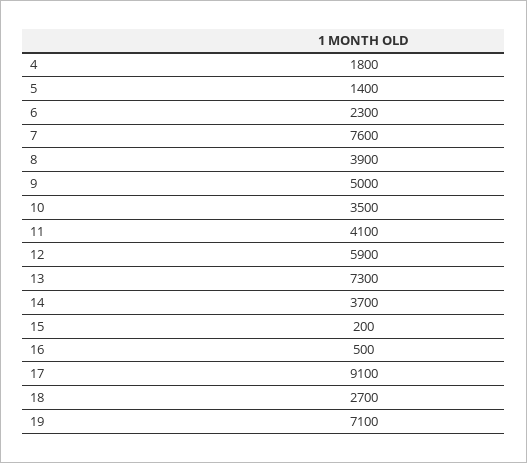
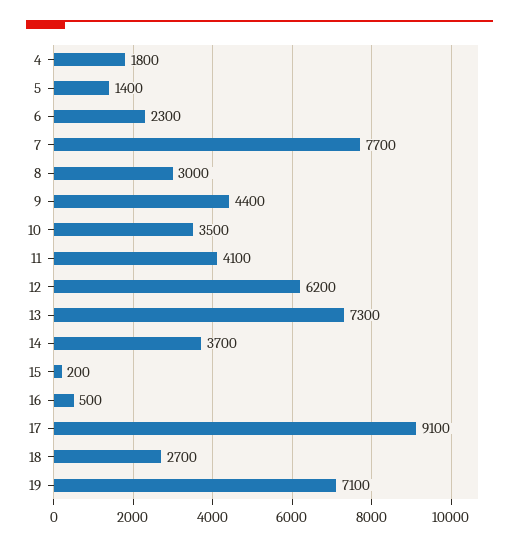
7: 7600 -> 7700
8: 3900 -> 3000
9: 5000 -> 4400
12: 5900 -> 6200

